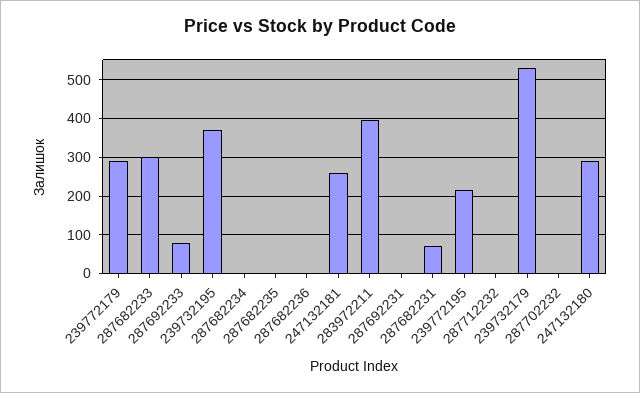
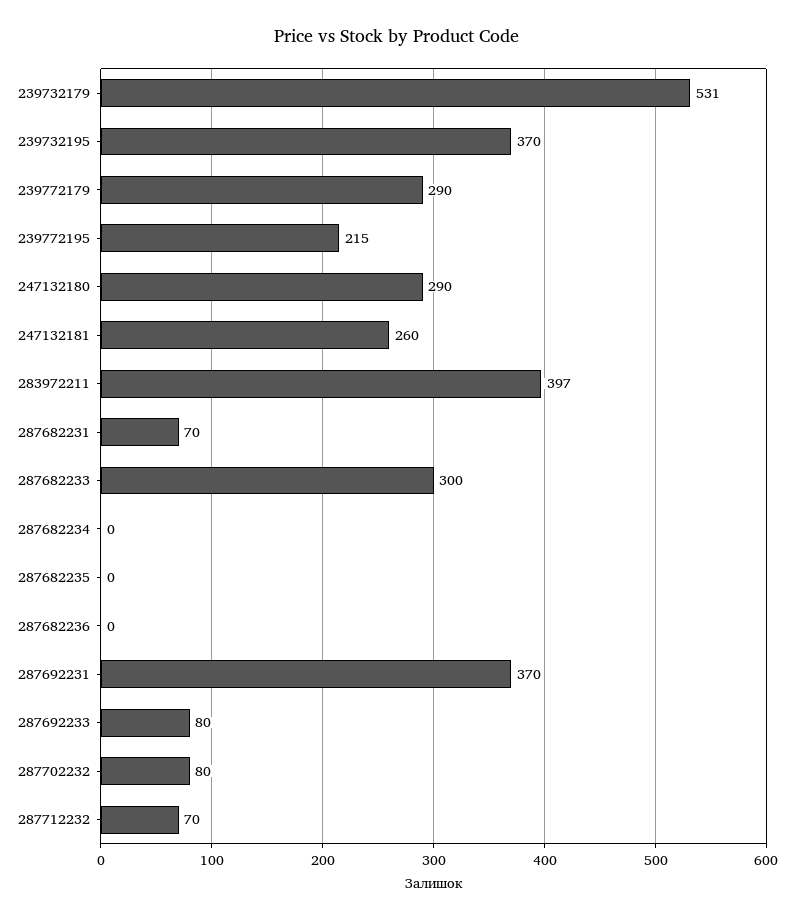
287692231: 0 -> 370
287712232: 0 -> 70
287702232: 0 -> 80

